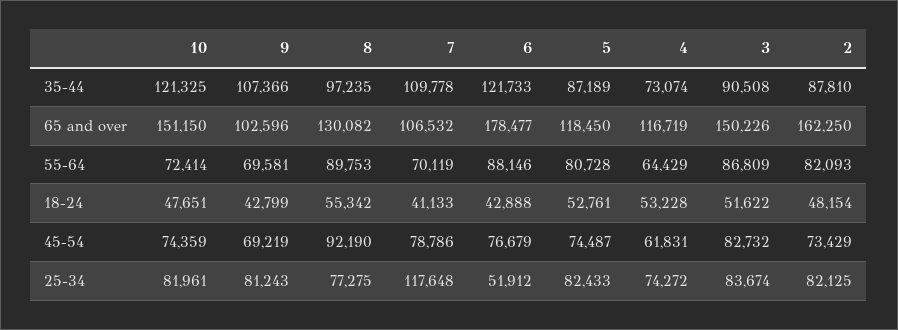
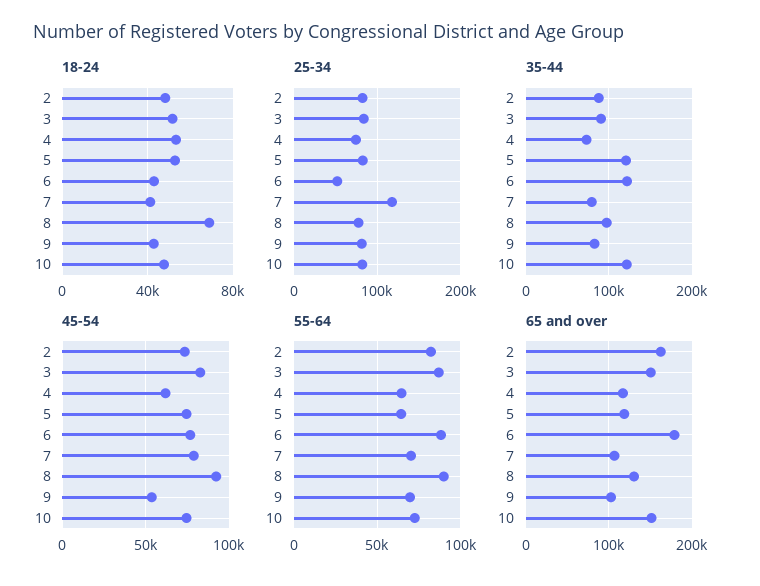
35-44, 9: 107366 -> 80000
35-44, 7: 109778 -> 80000
35-44, 5: 87189 -> 120000
55-64, 5: 80728 -> 65000
18-24, 8: 55342 -> 70000
45-54, 9: 69219 -> 55000

